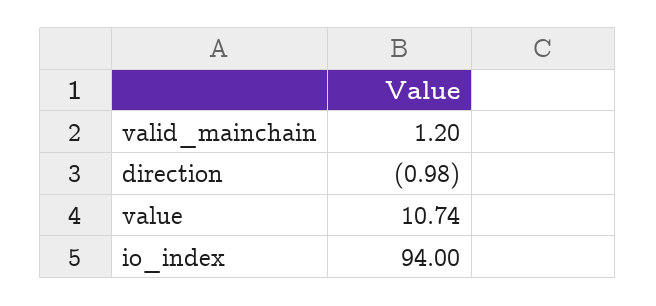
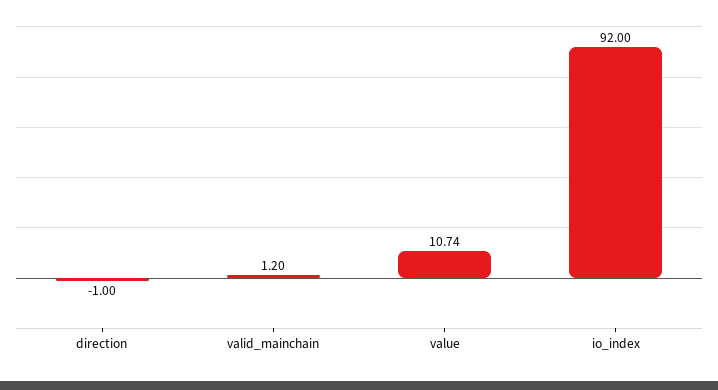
direction: -0.98 -> -1
io_index: 94 -> 92

